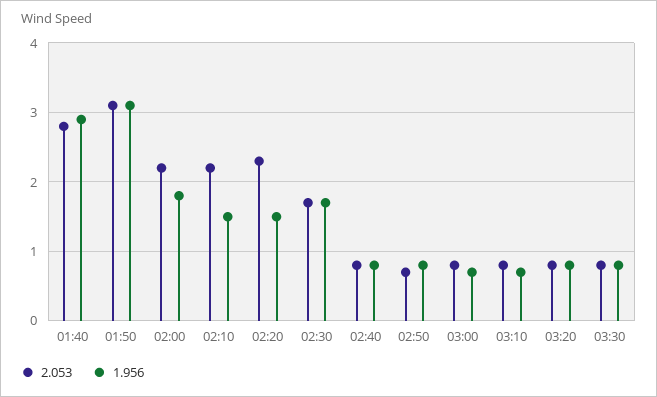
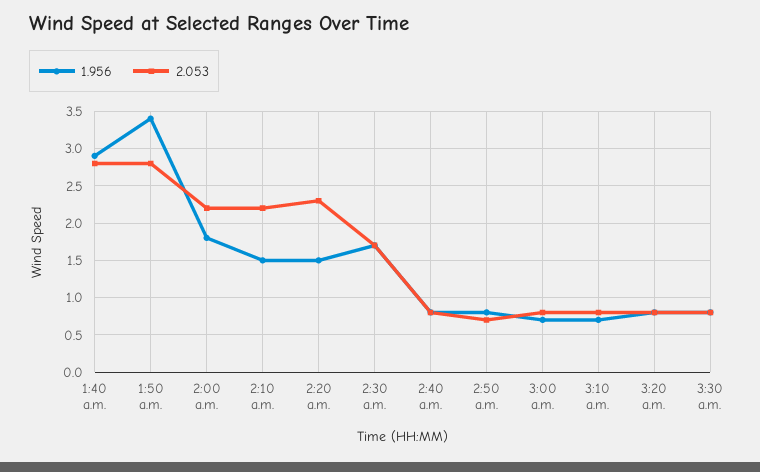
2.053, 01:50: 3.1 -> 2.8
1.956, 01:50: 3.1 -> 3.4

